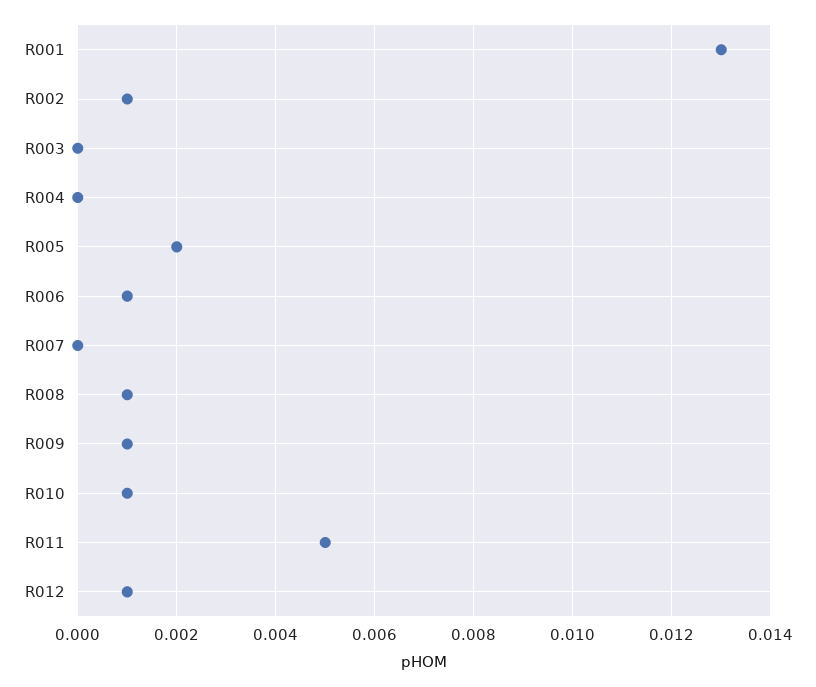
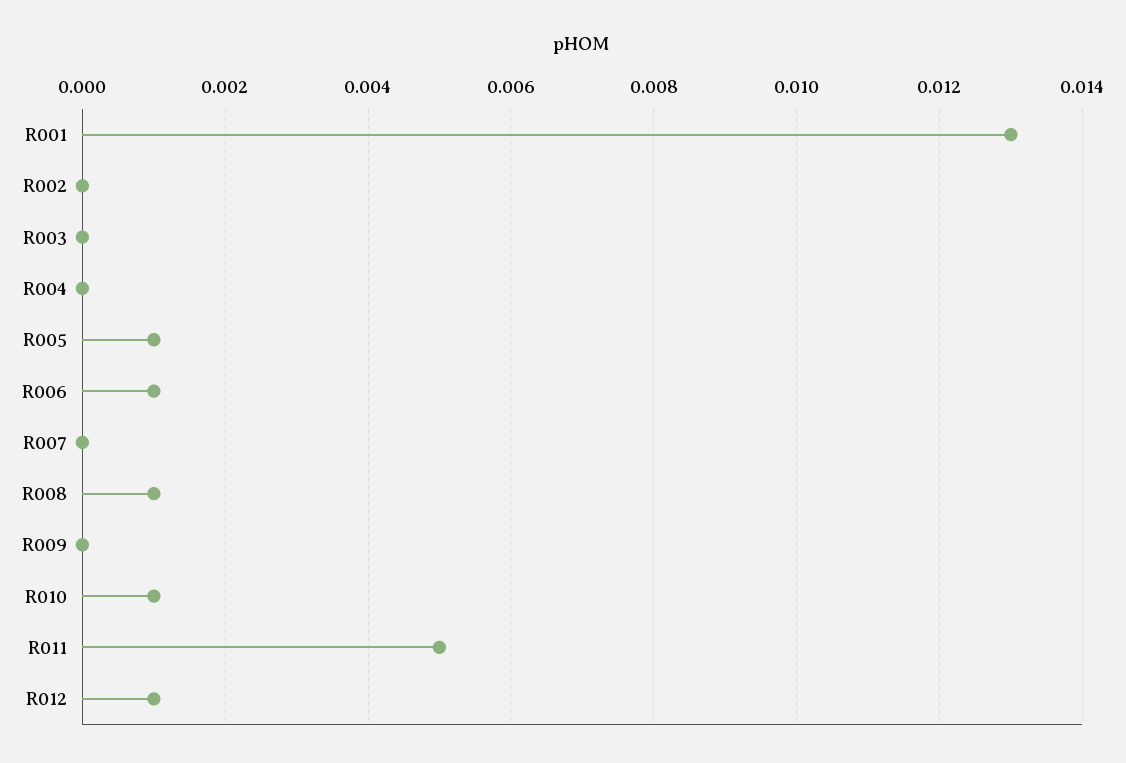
R002: 0.001 -> 0
R005: 0.002 -> 0.001
R009: 0.001 -> 0

